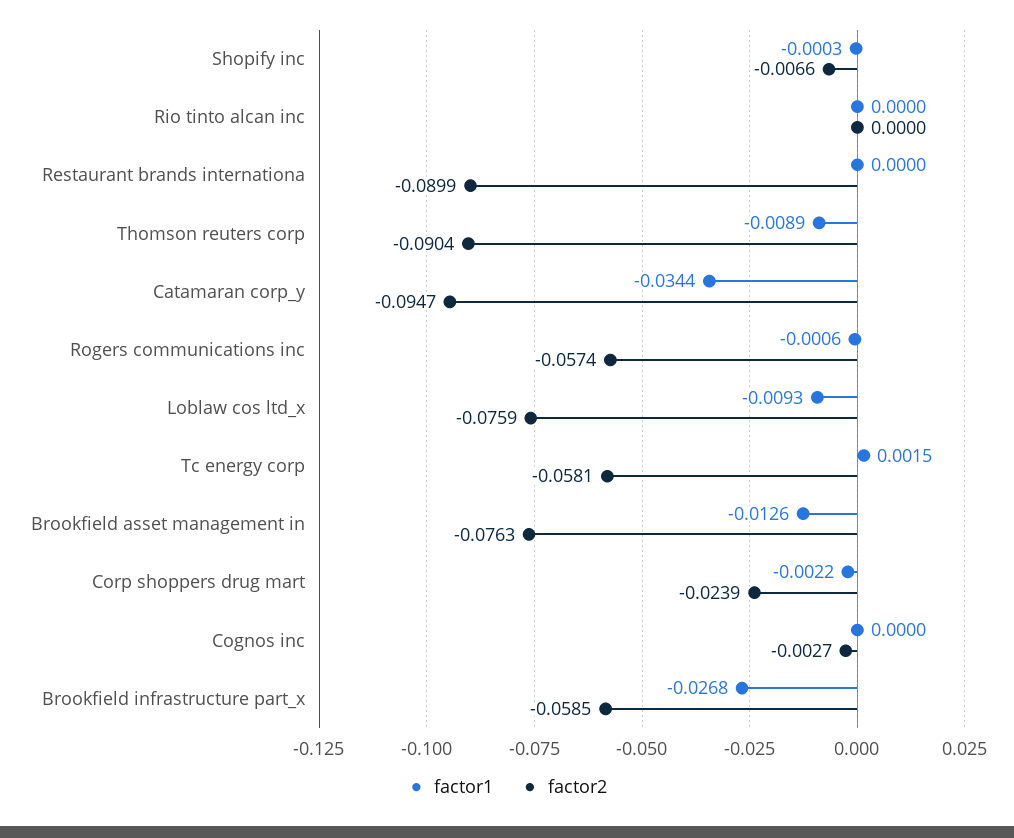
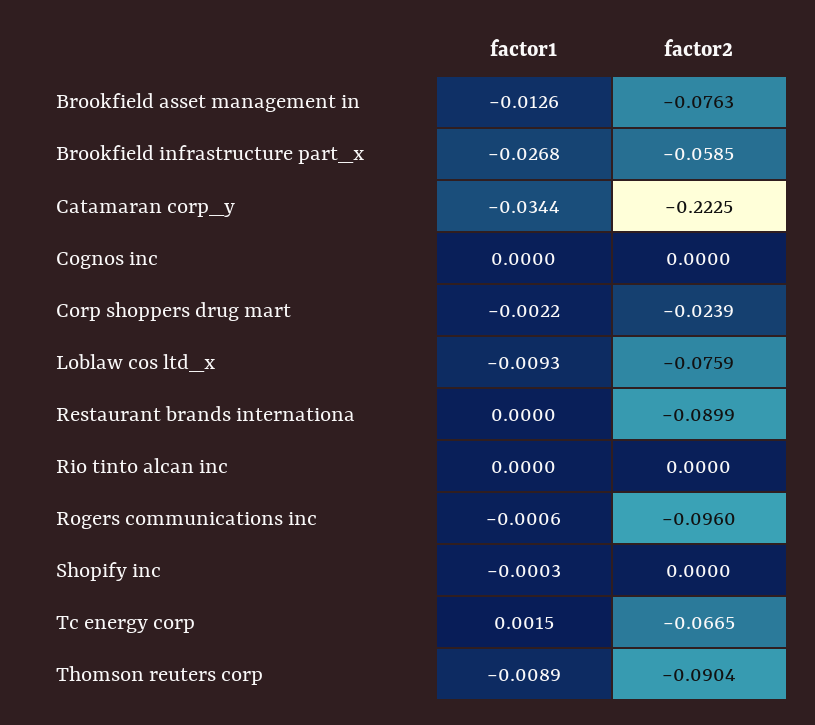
factor2, Shopify inc: -0.0066 -> 0
factor2, Catamaran corp_y: -0.0947 -> -0.2225
factor2, Rogers communications inc: -0.0574 -> -0.096
factor2, Tc energy corp: -0.0581 -> -0.0665
factor2, Cognos inc: -0.0027 -> 0

